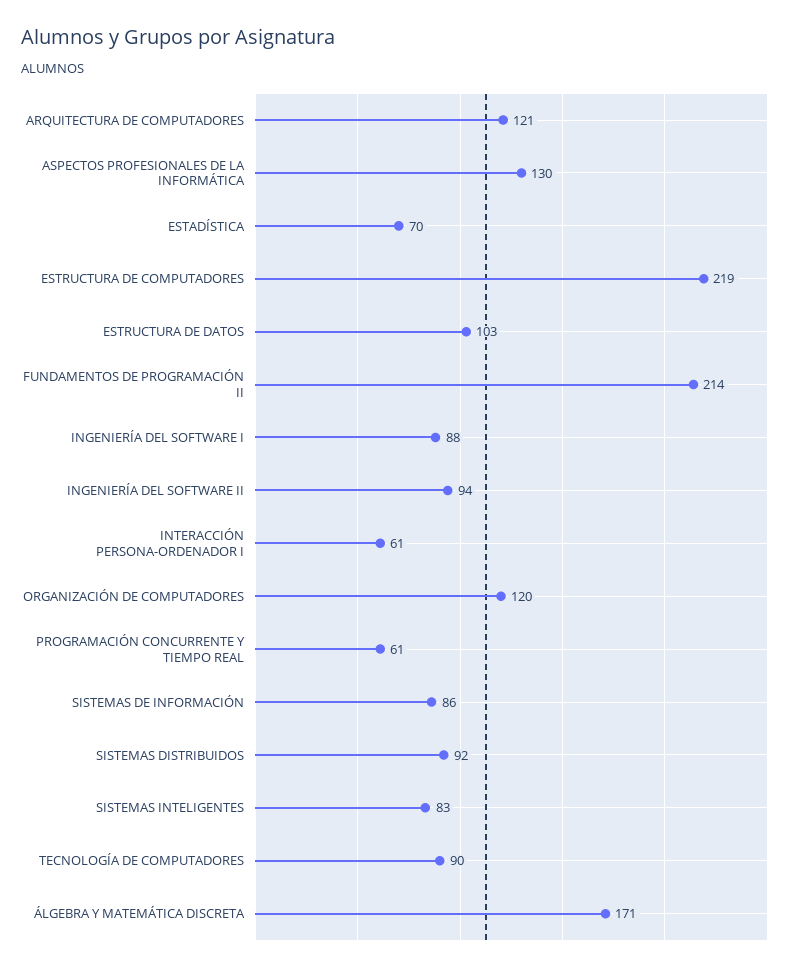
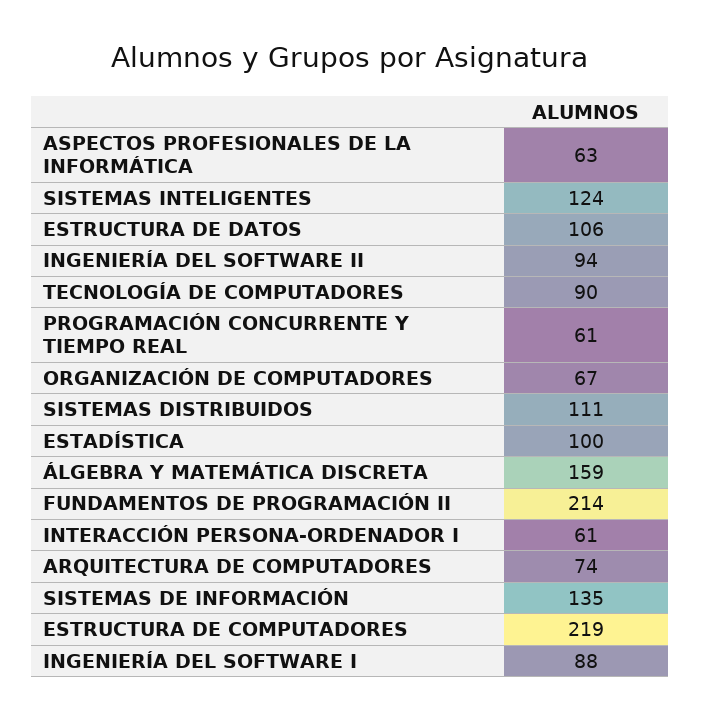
ARQUITECTURA DE COMPUTADORES: 121 -> 74
ASPECTOS PROFESIONALES DE LA INFORMÁTICA: 130 -> 63
ESTADÍSTICA: 70 -> 100
ESTRUCTURA DE DATOS: 103 -> 106
ORGANIZACIÓN DE COMPUTADORES: 120 -> 67
SISTEMAS DE INFORMACIÓN: 86 -> 135
SISTEMAS DISTRIBUIDOS: 92 -> 111
SISTEMAS INTELIGENTES: 83 -> 124
ÁLGEBRA Y MATEMÁTICA DISCRETA: 171 -> 159

